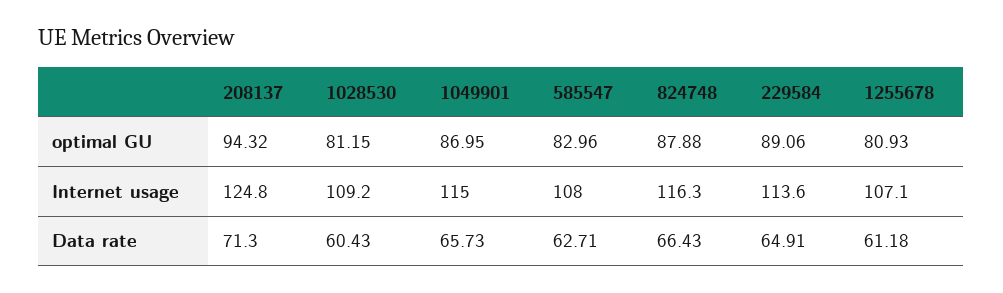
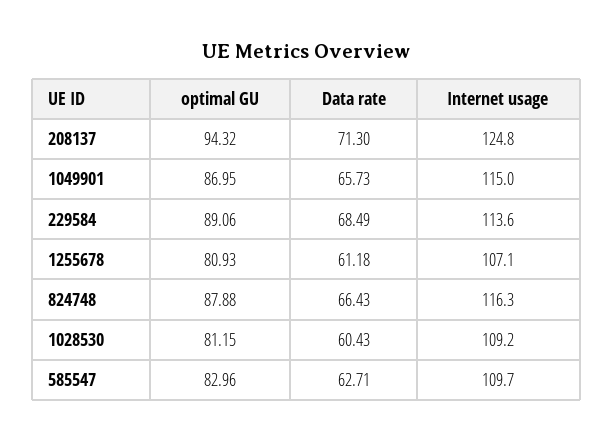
585547, Internet usage: 108 -> 109.7
229584, Data rate: 64.91 -> 68.49

